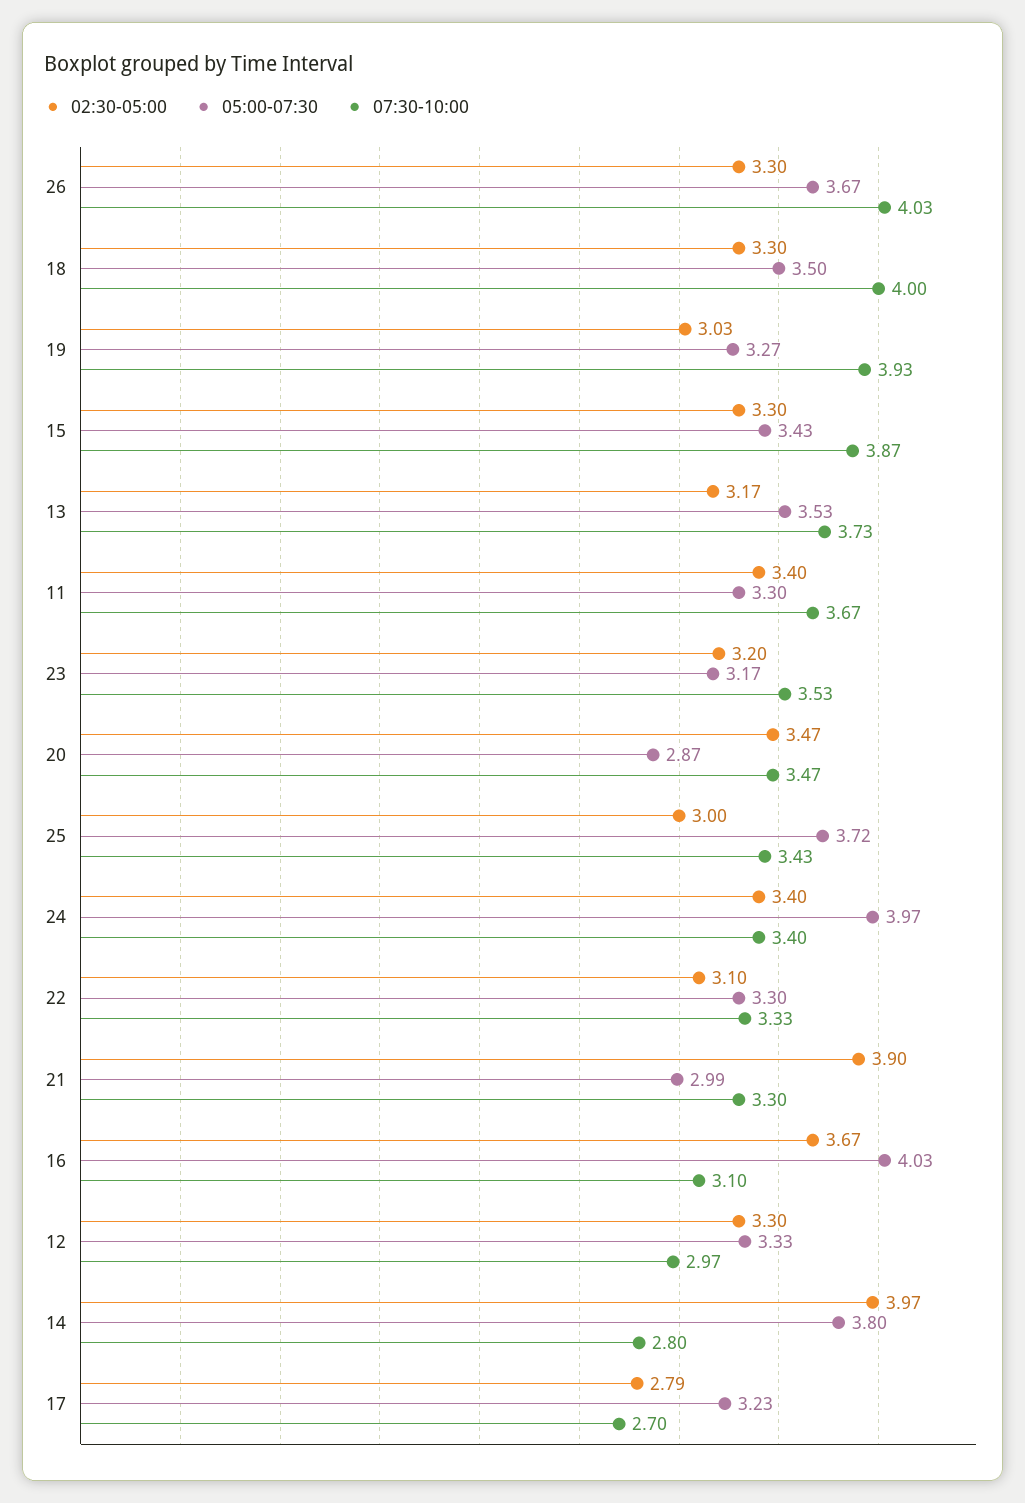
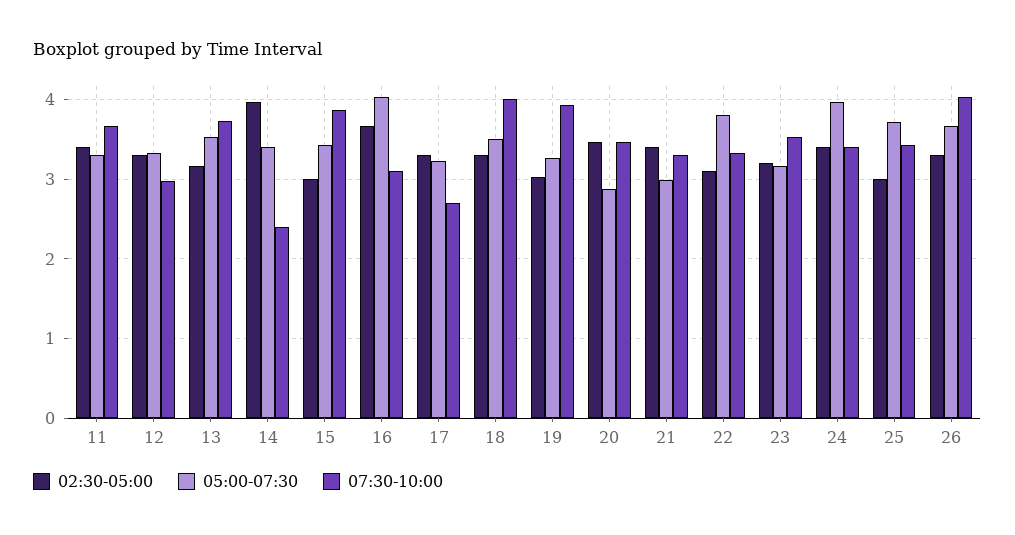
02:30-05:00, 15: 3.3 -> 3
05:00-07:30, 22: 3.3 -> 3.8
02:30-05:00, 21: 3.9 -> 3.4
05:00-07:30, 14: 3.8 -> 3.4
07:30-10:00, 14: 2.8 -> 2.4
02:30-05:00, 17: 2.79 -> 3.3

